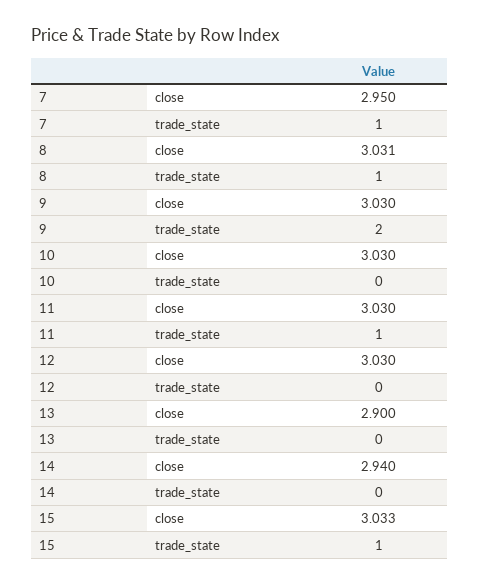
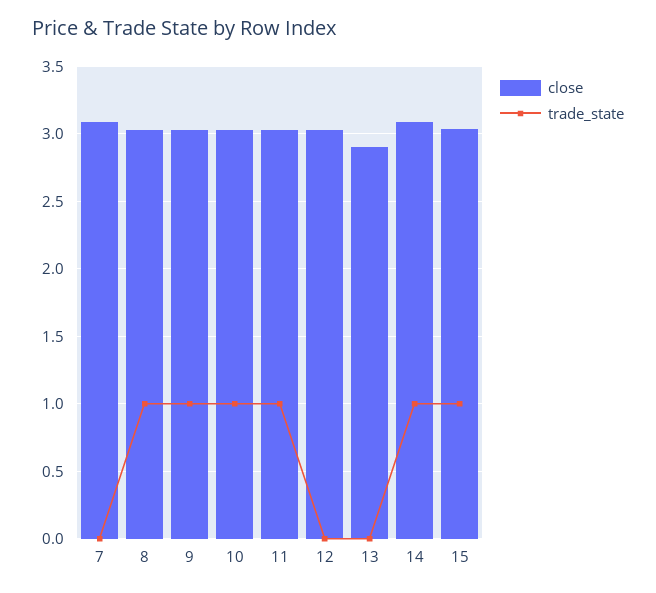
close, 7: 2.95 -> 3.1
trade_state, 7: 1 -> 0
trade_state, 9: 2 -> 1
trade_state, 10: 0 -> 1
close, 14: 2.94 -> 3.1
trade_state, 14: 0 -> 1

